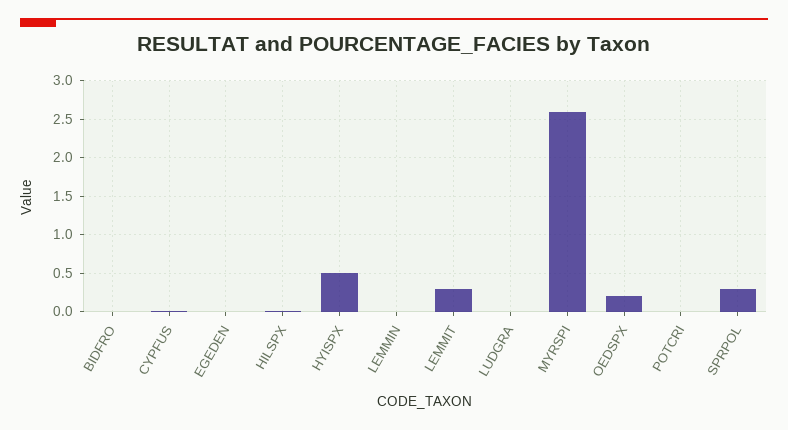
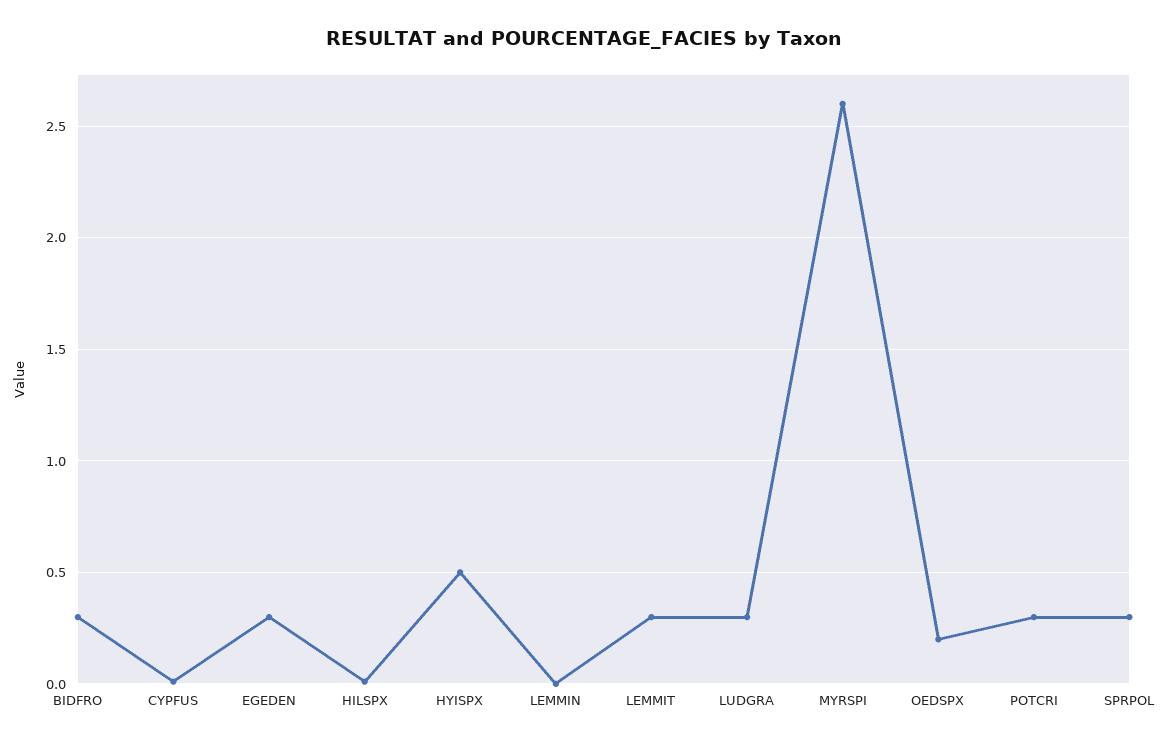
BIDFRO: 0 -> 0.3
EGEDEN: 0 -> 0.3
LUDGRA: 0 -> 0.3
POTCRI: 0 -> 0.3

